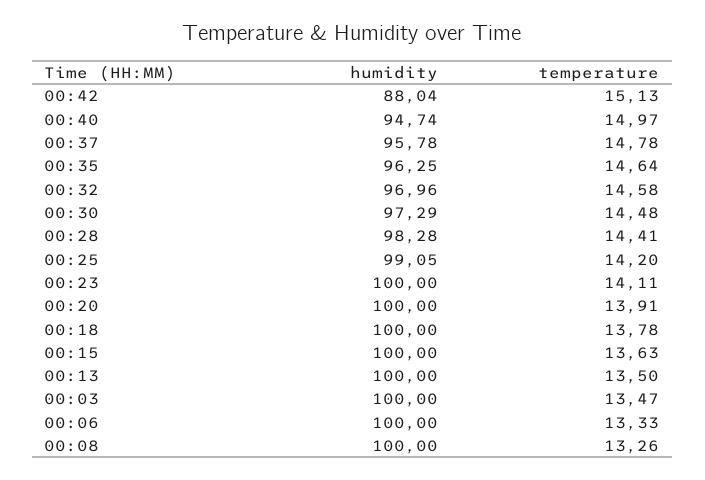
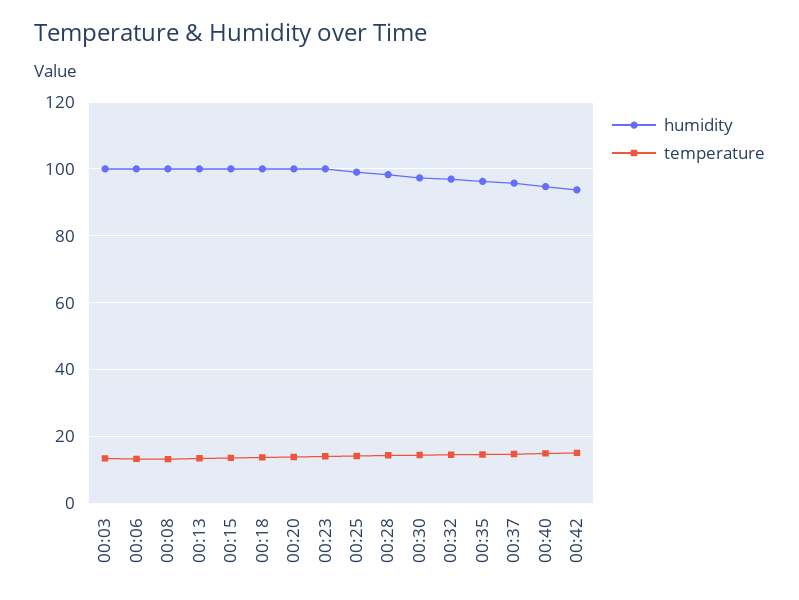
humidity, 00:42: 88.04 -> 94

